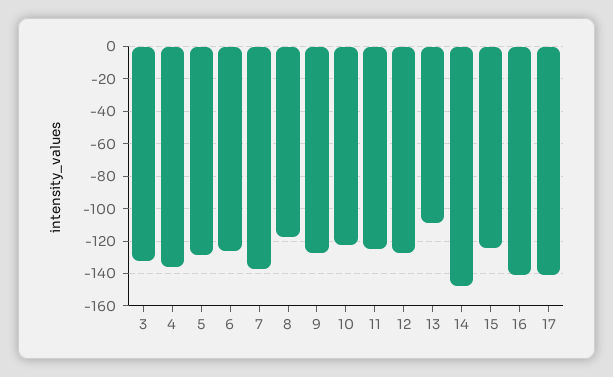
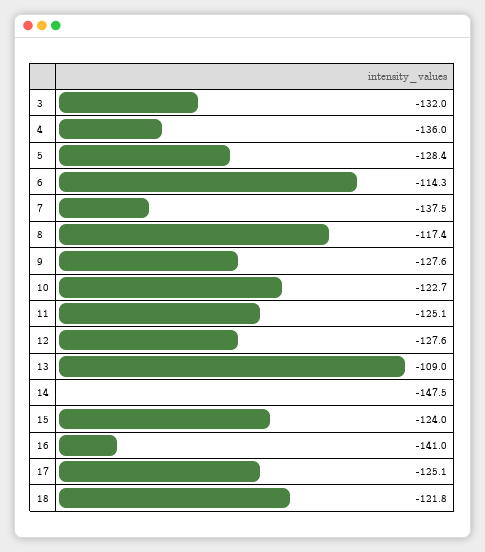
6: -125 -> -114.3
17: -140 -> -125.1
18: none -> -121.8

